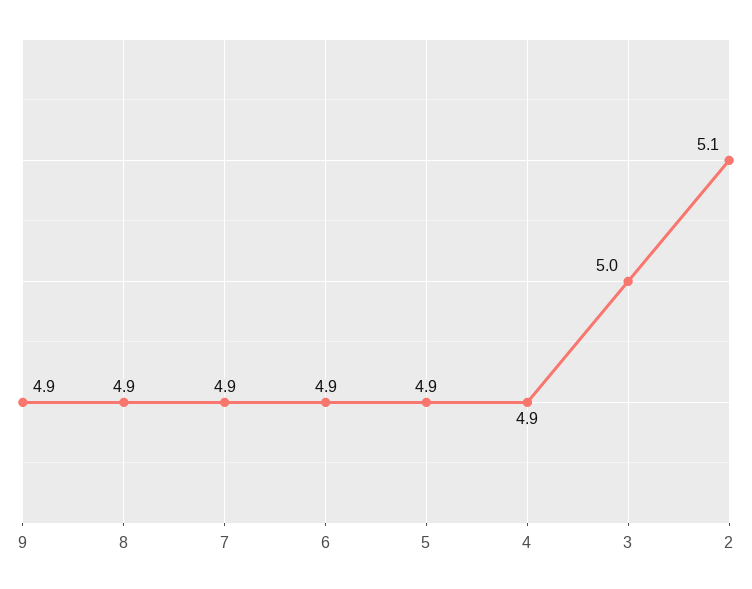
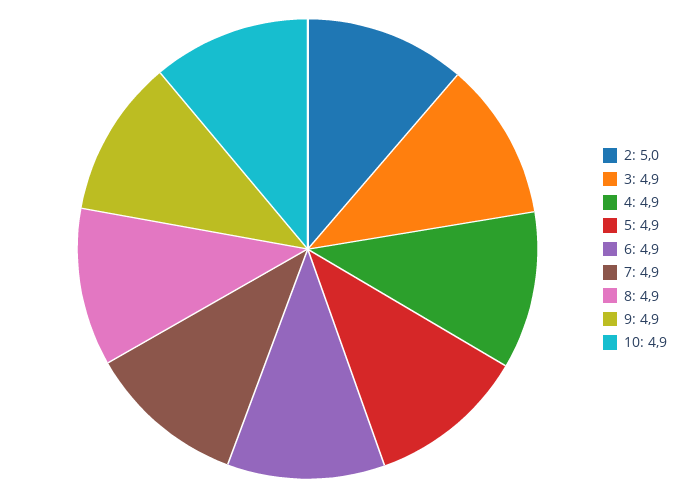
3: 5 -> 4.9
2: 5.1 -> 5
10: none -> 4.9

